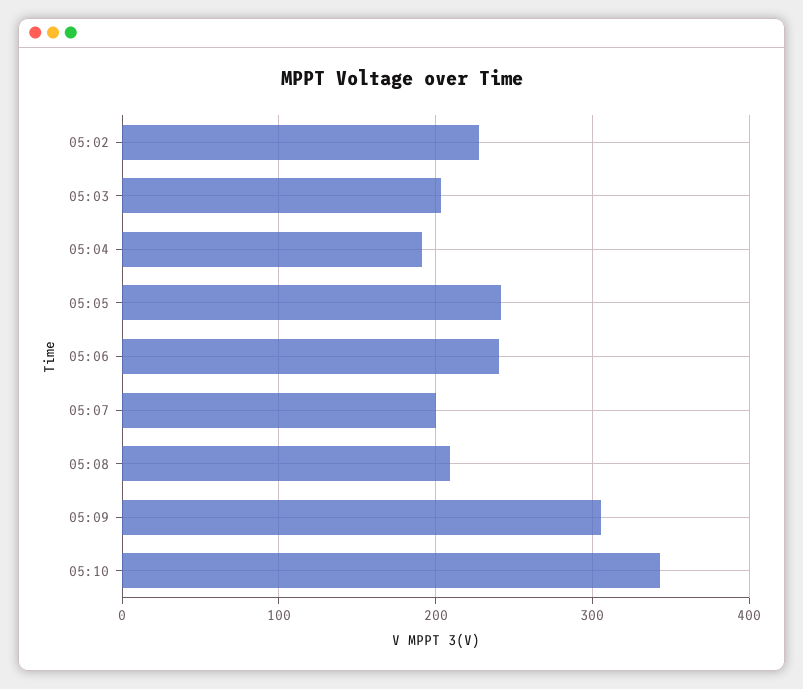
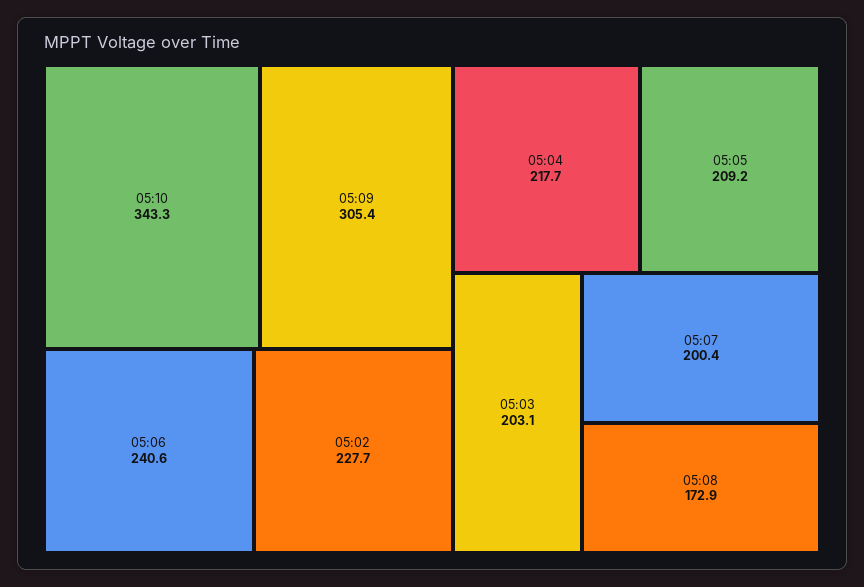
05:04: 190 -> 217.7
05:05: 240 -> 209.2
05:08: 210 -> 172.9

